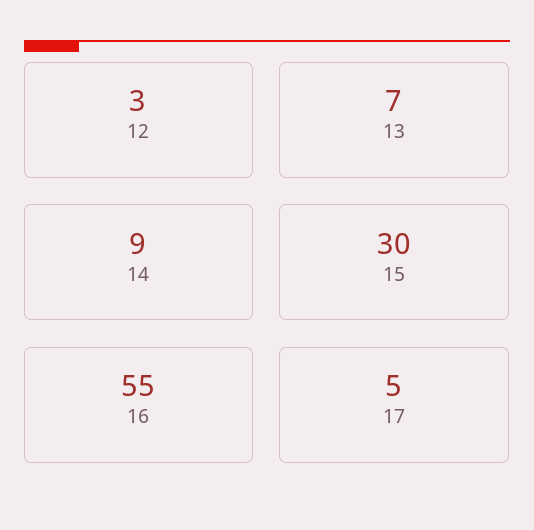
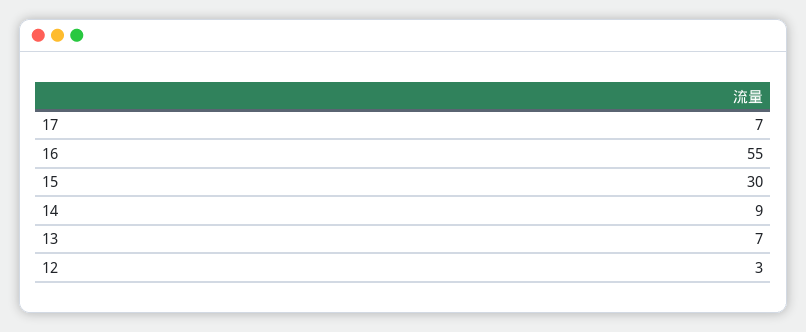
17: 5 -> 7

